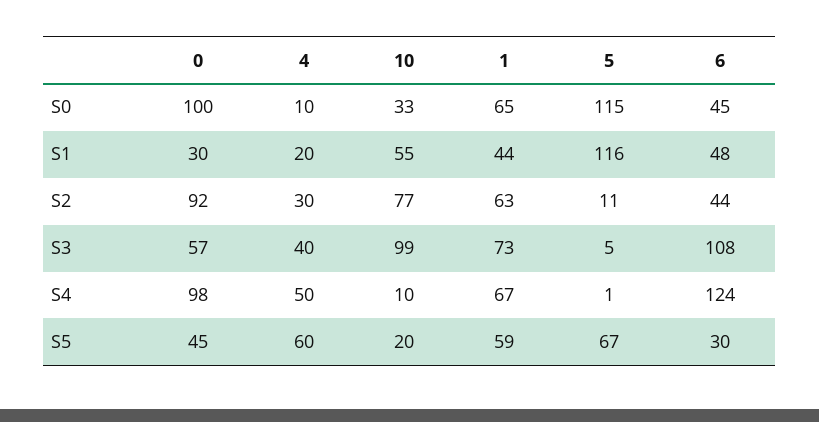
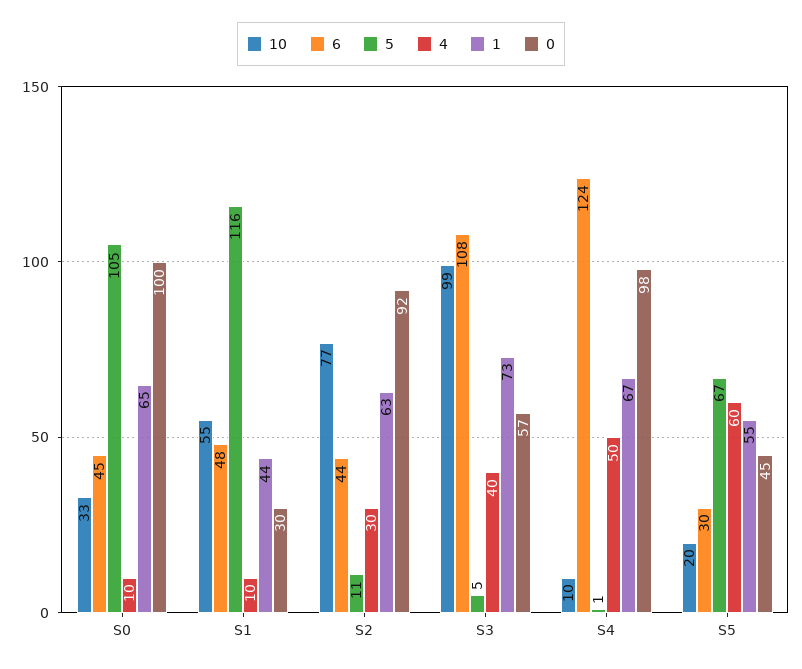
5, S0: 115 -> 105
4, S1: 20 -> 10
1, S5: 59 -> 55

